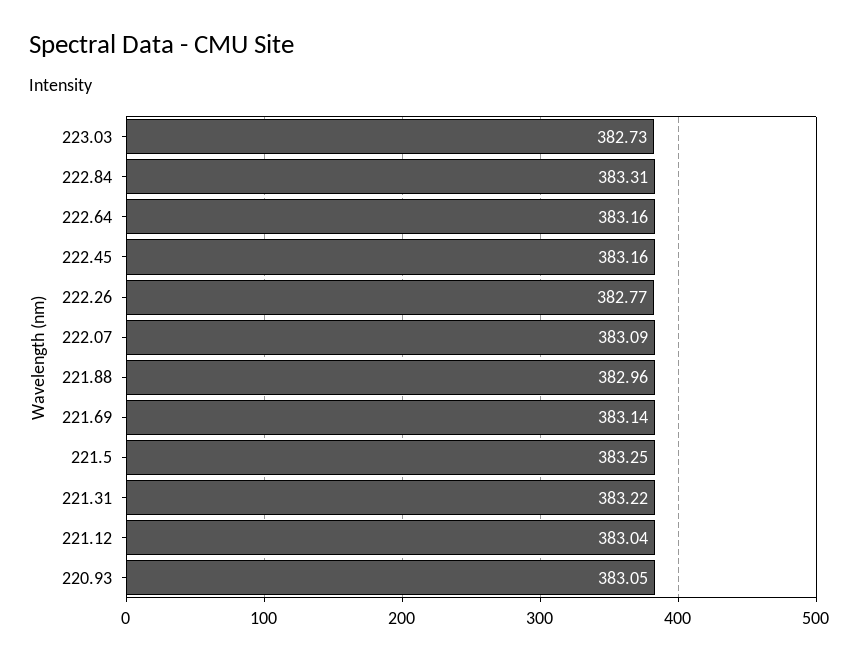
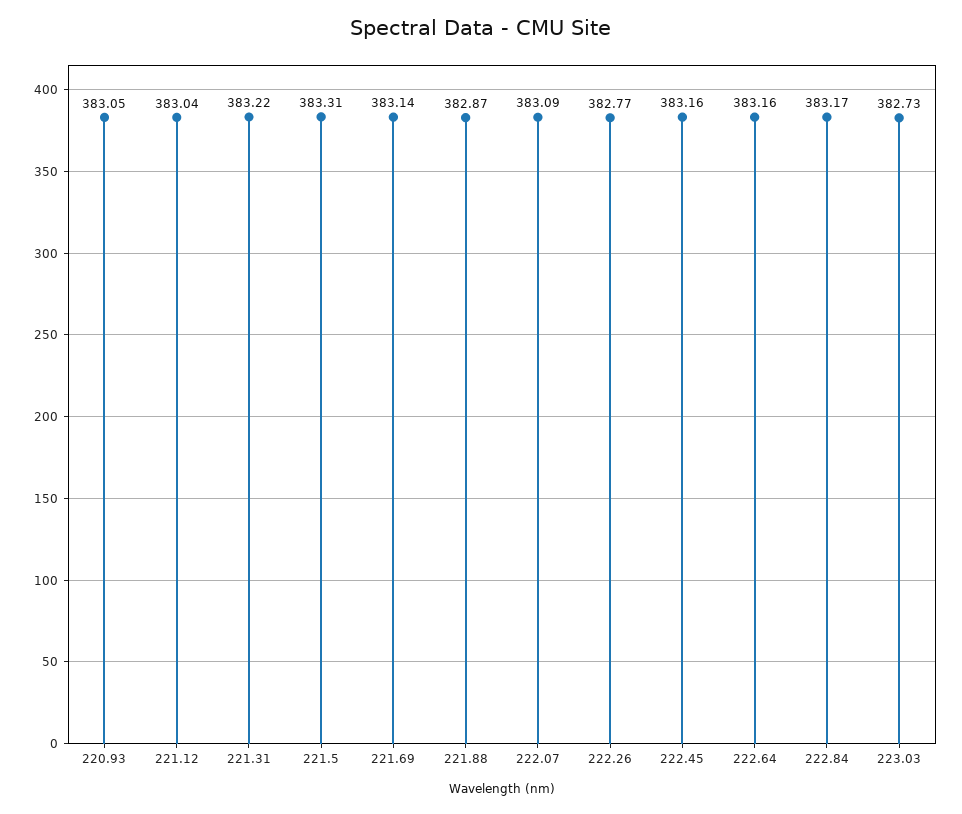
222.84: 383.31 -> 383.17
221.88: 382.96 -> 382.87
221.5: 383.25 -> 383.31

